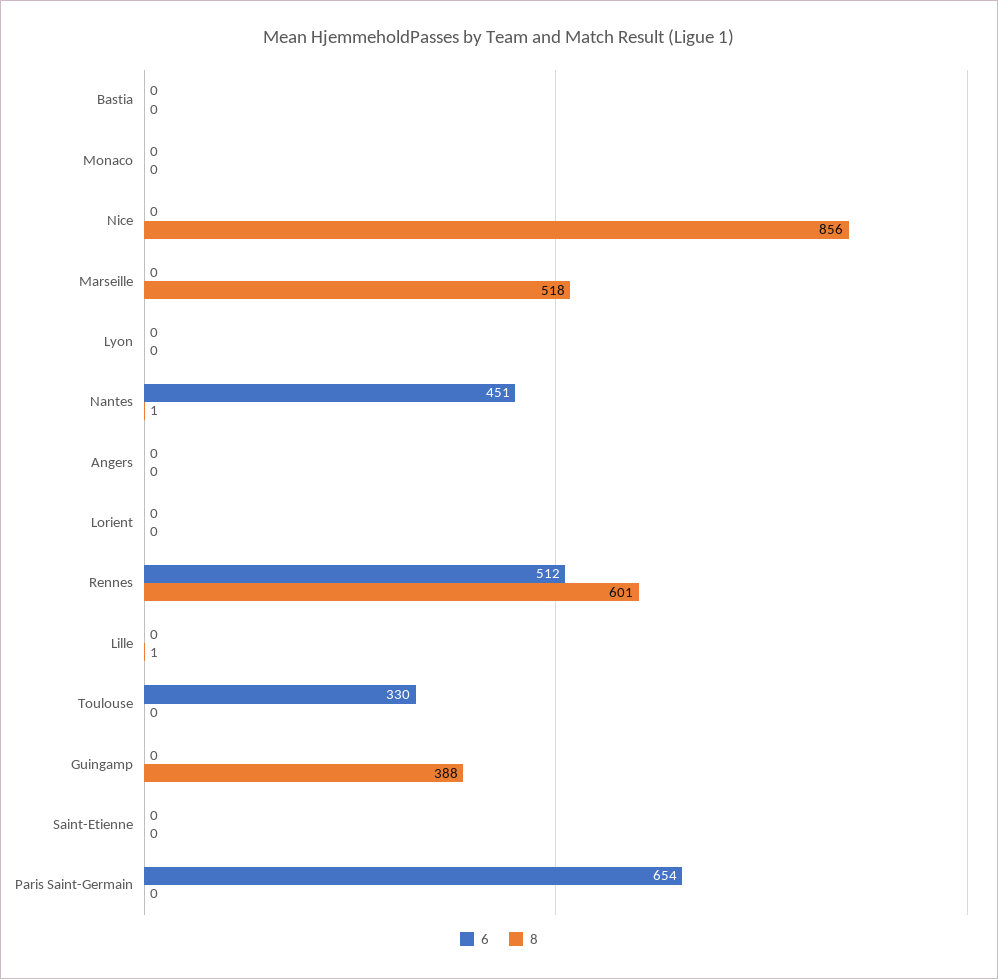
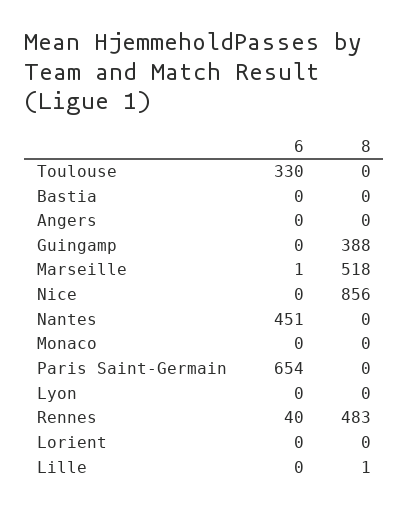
6, Marseille: 0 -> 1
8, Nantes: 1 -> 0
6, Rennes: 512 -> 40
8, Rennes: 601 -> 483
6, Saint-Etienne: 0 -> none
8, Saint-Etienne: 0 -> none

